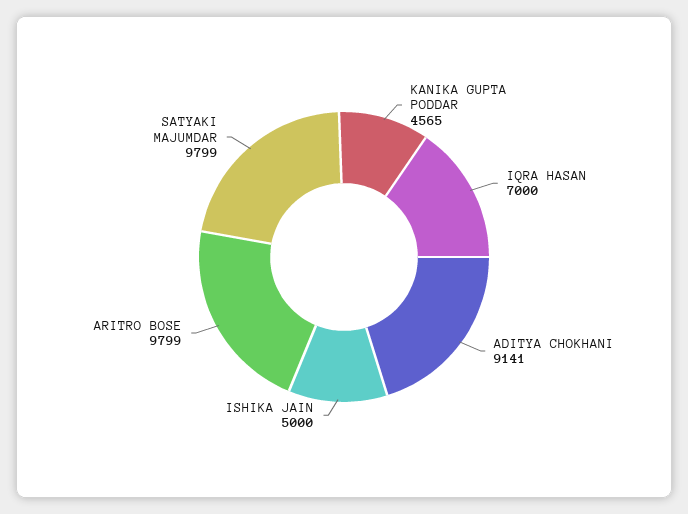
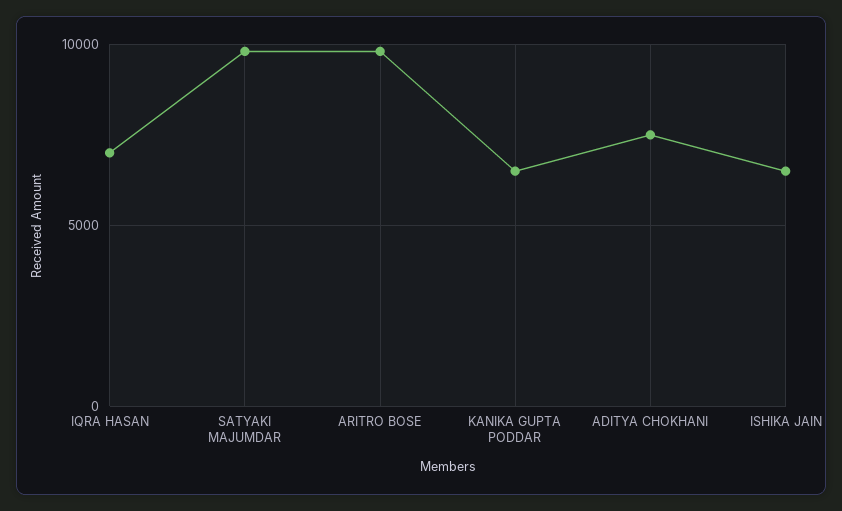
KANIKA GUPTA PODDAR: 4565 -> 6500
ADITYA CHOKHANI: 9141 -> 7500
ISHIKA JAIN: 5000 -> 6500

